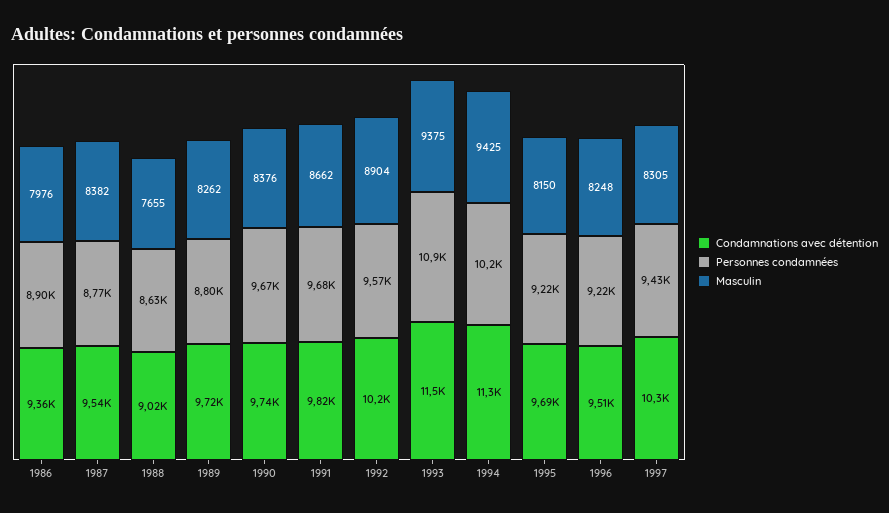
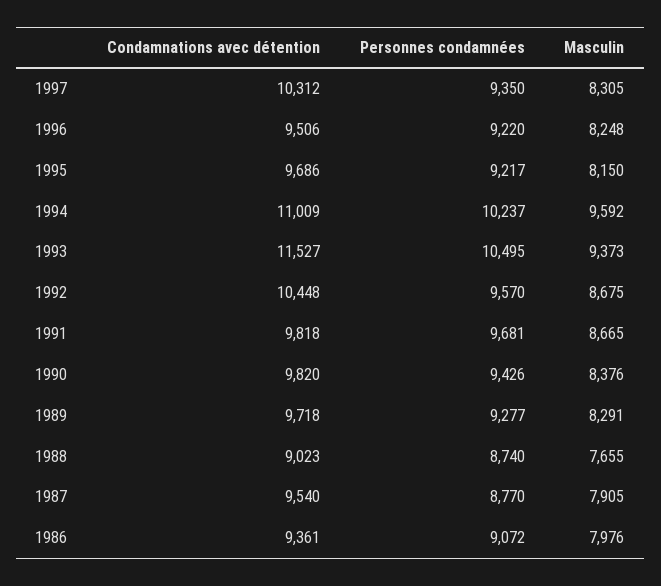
Personnes condamnées, 1986: 8900 -> 9072
Masculin, 1987: 8382 -> 7905
Personnes condamnées, 1988: 8630 -> 8740
Personnes condamnées, 1989: 8800 -> 9277
Masculin, 1989: 8262 -> 8291
Condamnations avec détention, 1990: 9740 -> 9820
Personnes condamnées, 1990: 9670 -> 9426
Masculin, 1991: 8662 -> 8665
Condamnations avec détention, 1992: 10200 -> 10448
Masculin, 1992: 8904 -> 8675
Personnes condamnées, 1993: 10900 -> 10495
Masculin, 1993: 9375 -> 9373
Condamnations avec détention, 1994: 11300 -> 11009
Masculin, 1994: 9425 -> 9592
Personnes condamnées, 1997: 9430 -> 9350

